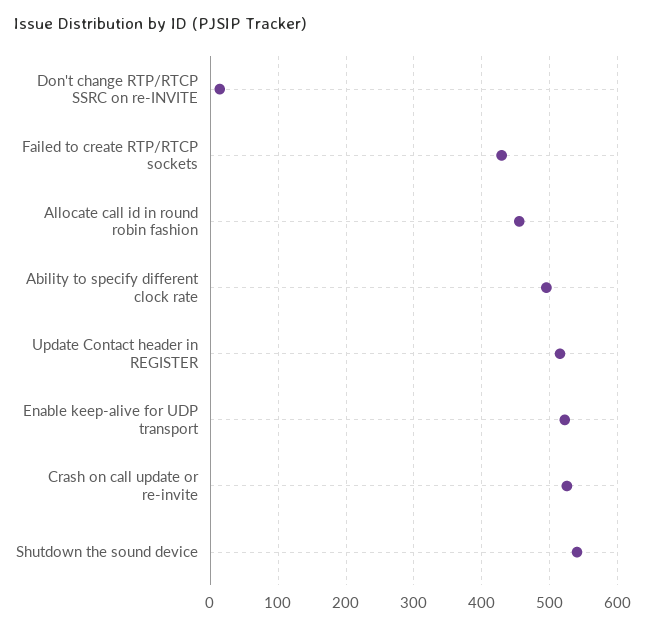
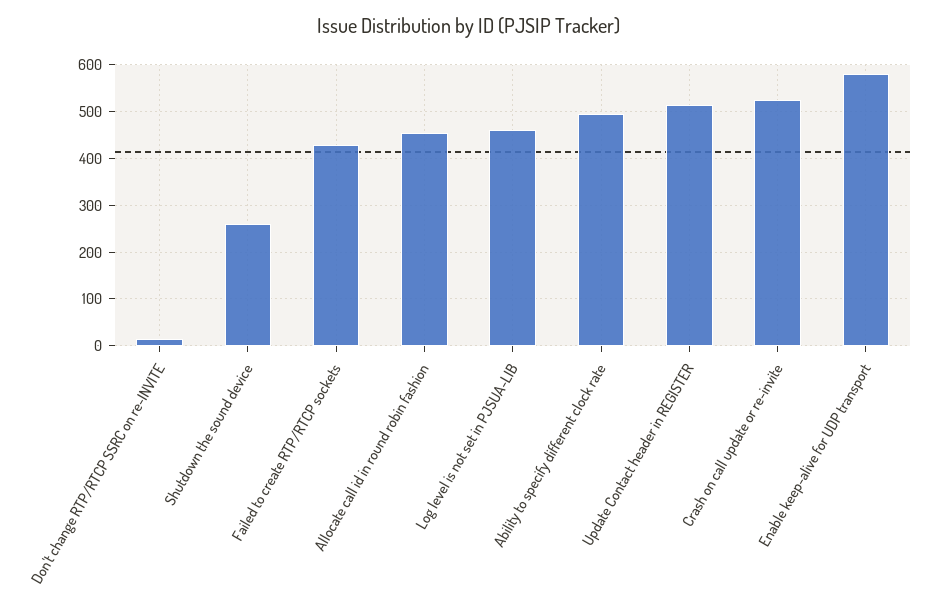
Enable keep-alive for UDP transport: 520 -> 580
Shutdown the sound device: 540 -> 260
Log level is not set in PJSUA-LIB: none -> 460

